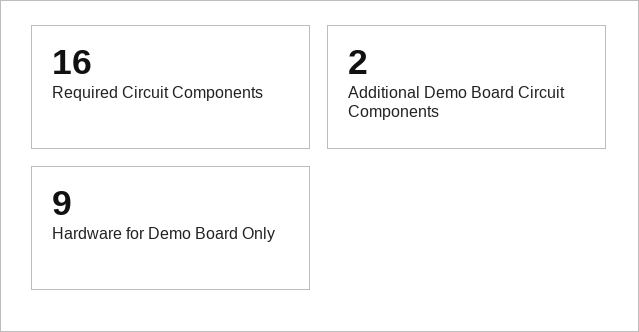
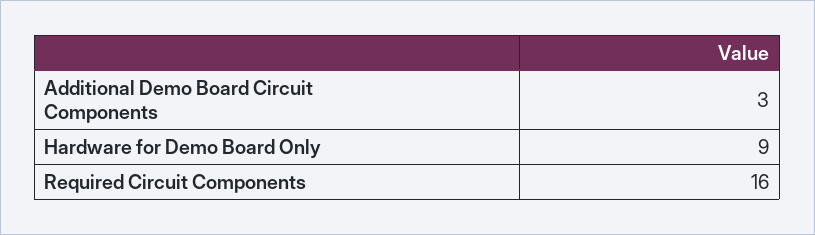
Additional Demo Board Circuit Components: 2 -> 3

